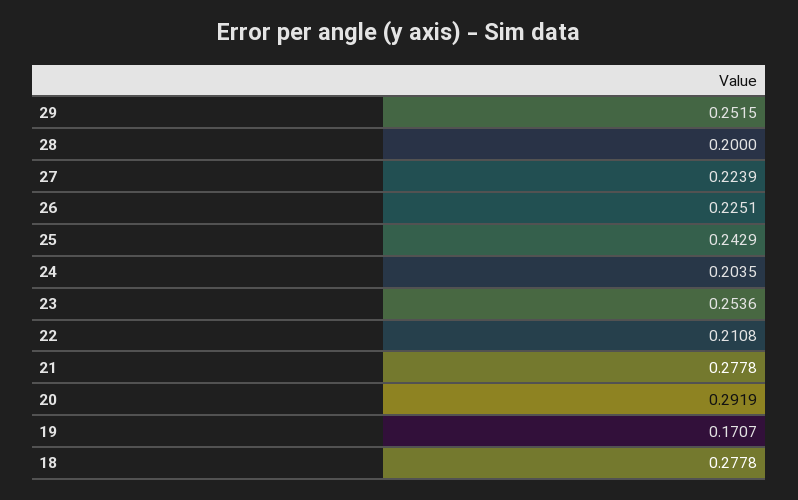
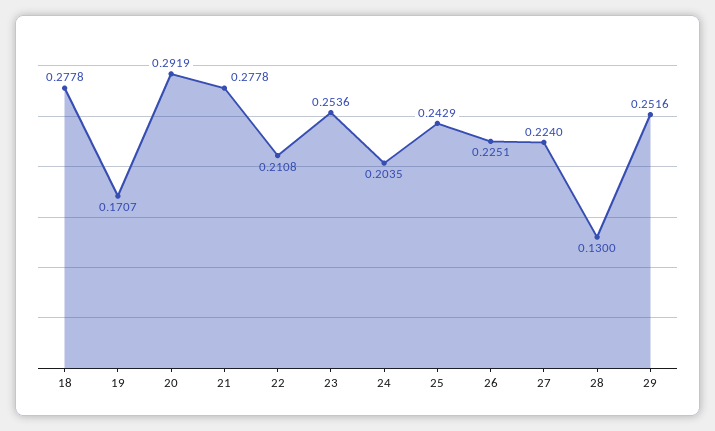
29: 0.2515 -> 0.2516
28: 0.2 -> 0.13
27: 0.2239 -> 0.224

